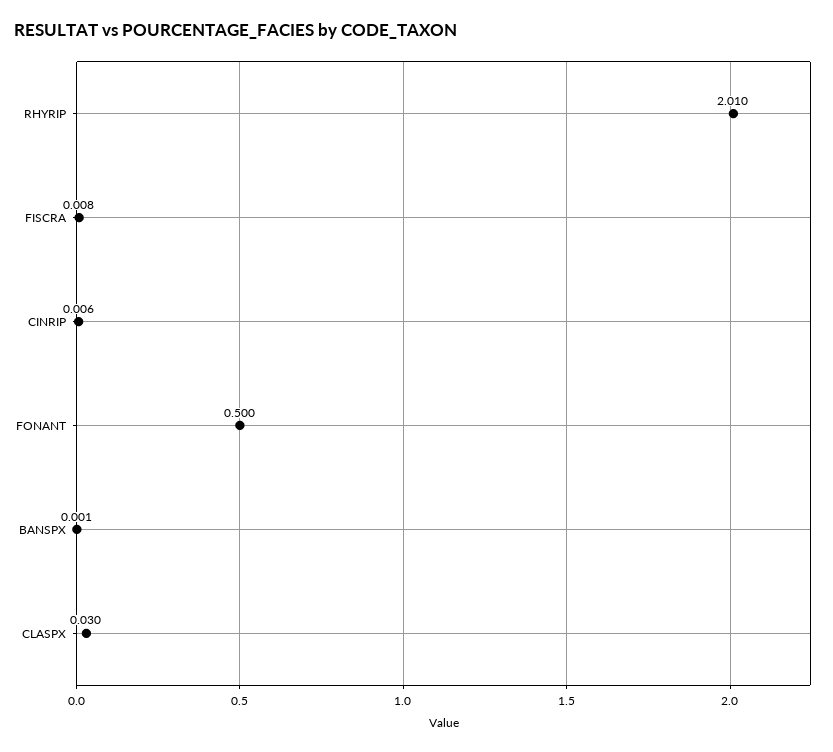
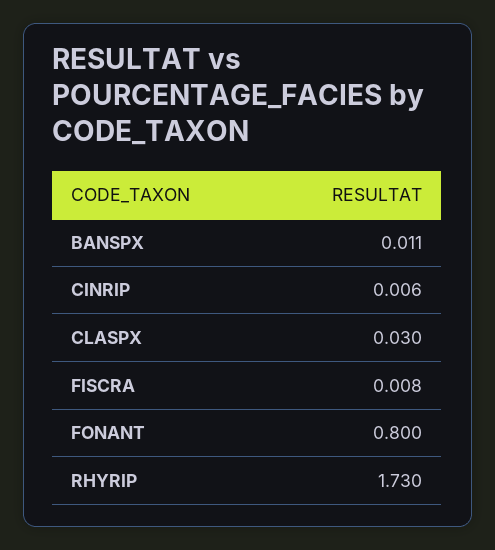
RHYRIP: 2.01 -> 1.73
FONANT: 0.5 -> 0.8
BANSPX: 0.001 -> 0.011

